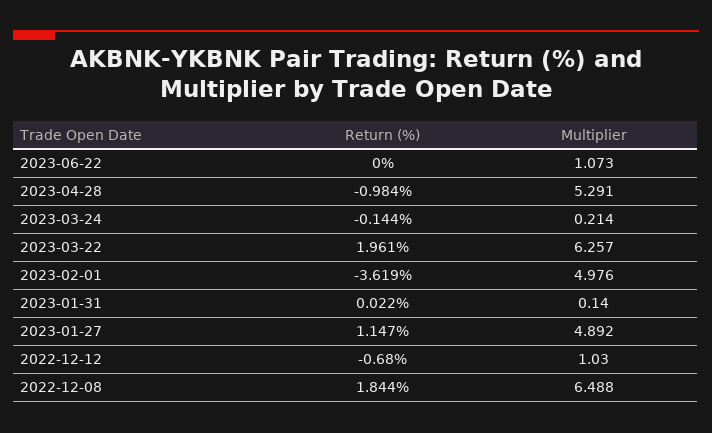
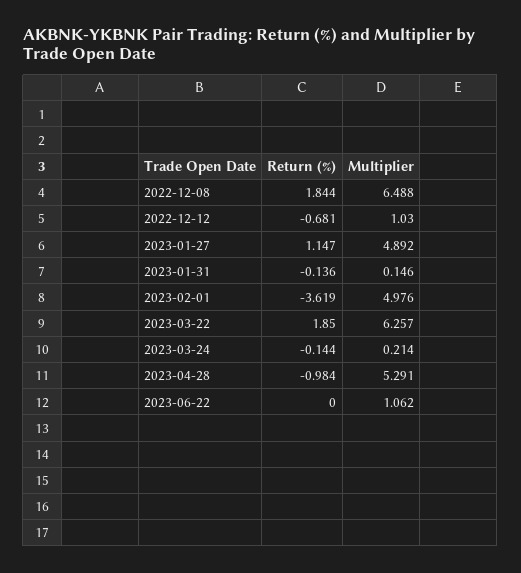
Multiplier, 2023-06-22: 1.073 -> 1.062
Return (%), 2023-03-22: 1.961 -> 1.85
Return (%), 2023-01-31: 0.022 -> -0.136
Multiplier, 2023-01-31: 0.14 -> 0.146
Return (%), 2022-12-12: -0.68 -> -0.681

